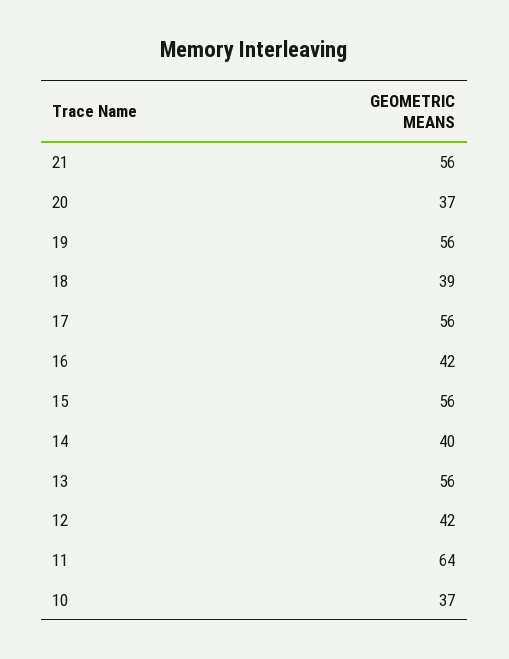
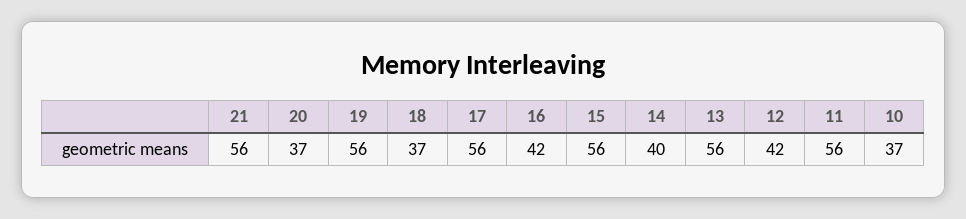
18: 39 -> 37
11: 64 -> 56

